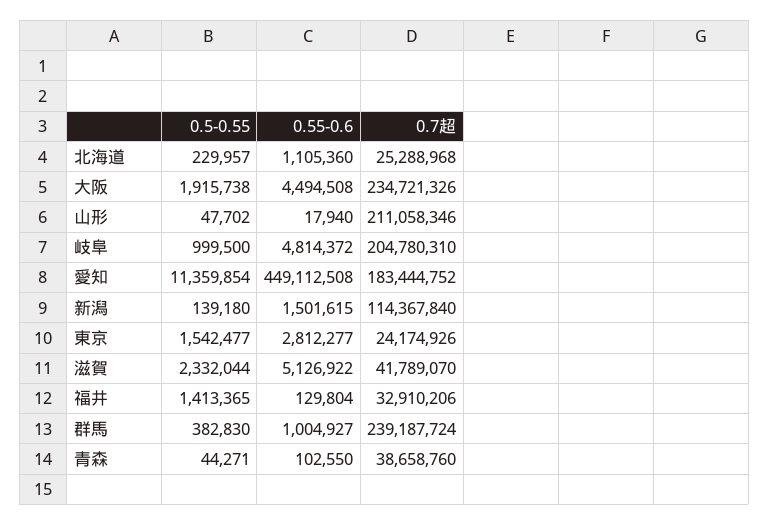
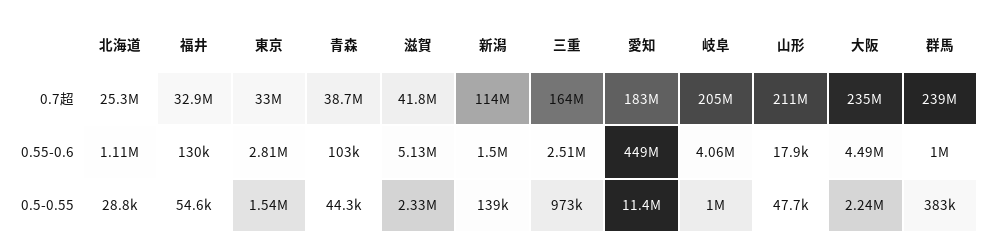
0.5-0.55, 北海道: 229957 -> 28800
0.5-0.55, 大阪: 1915738 -> 2240000
0.55-0.6, 岐阜: 4814372 -> 4060000
0.7超, 東京: 24174926 -> 33000000
0.5-0.55, 福井: 1413365 -> 54600
0.7超, 三重: none -> 164000000
0.55-0.6, 三重: none -> 2510000
0.5-0.55, 三重: none -> 973000

